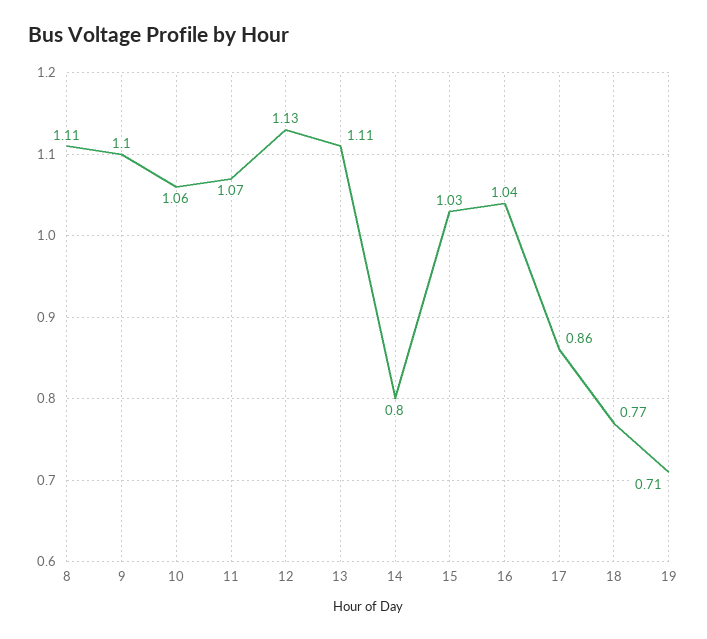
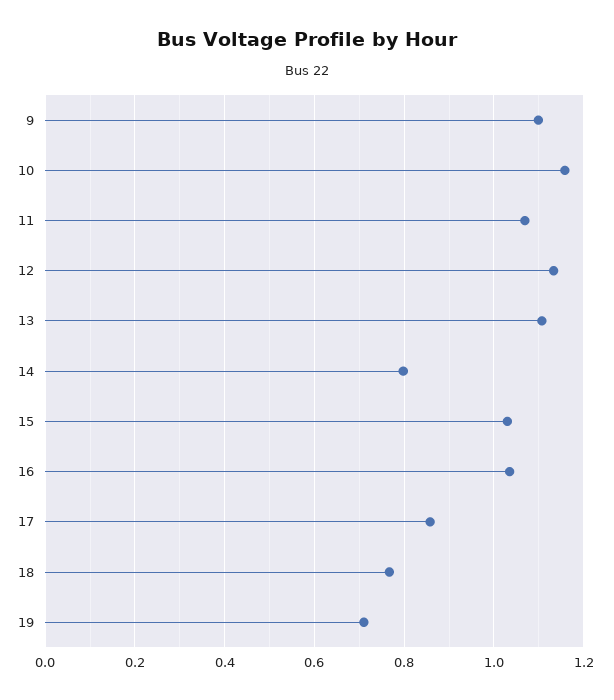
8: 1.11 -> none
10: 1.06 -> 1.16

